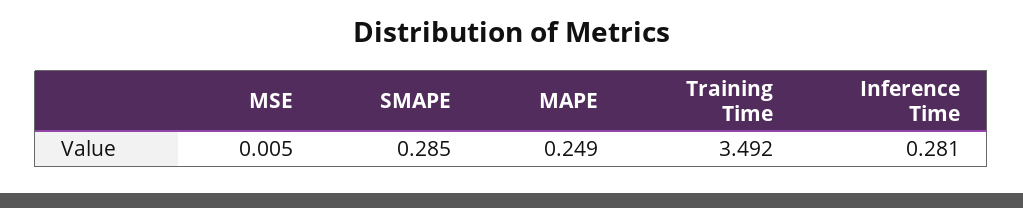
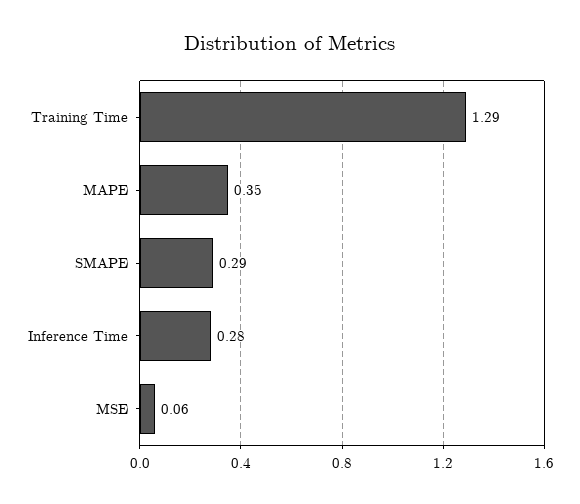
MSE: 0.005 -> 0.06
MAPE: 0.249 -> 0.35
Training Time: 3.492 -> 1.29

